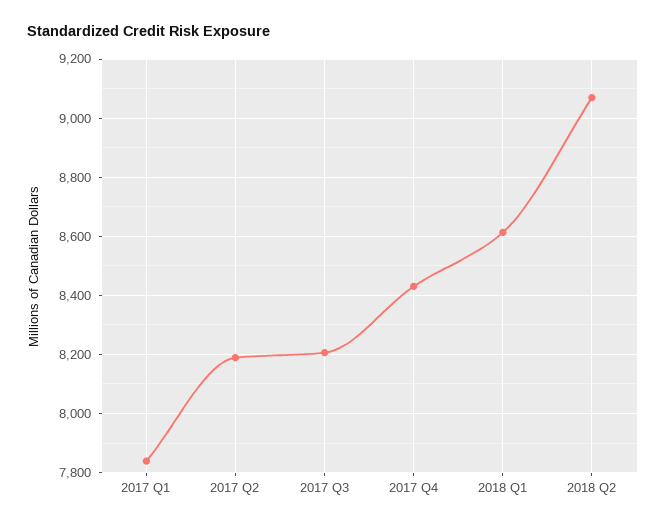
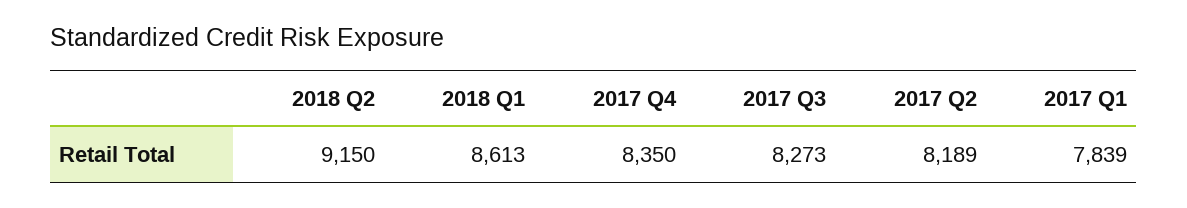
2017 Q3: 8200 -> 8273
2017 Q4: 8425 -> 8350
2018 Q2: 9075 -> 9150

